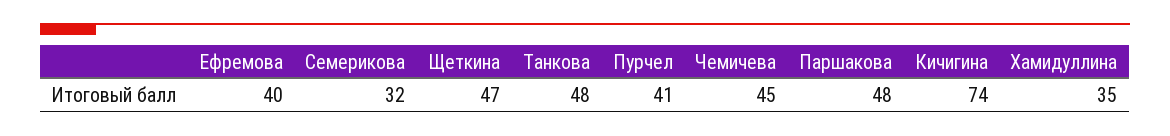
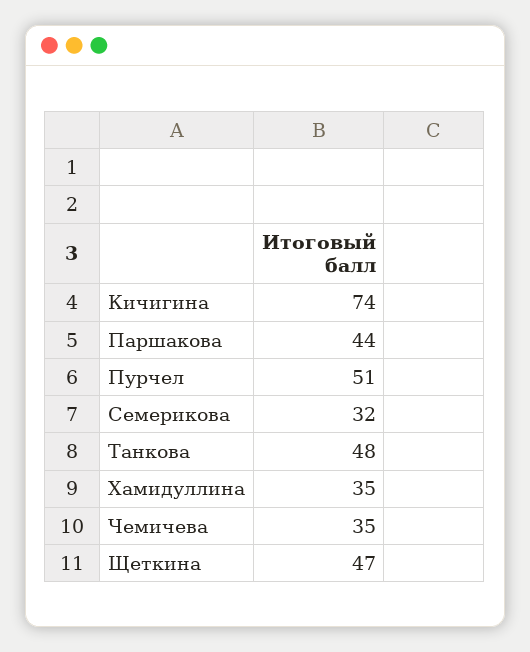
Ефремова: 40 -> none
Пурчел: 41 -> 51
Чемичева: 45 -> 35
Паршакова: 48 -> 44

